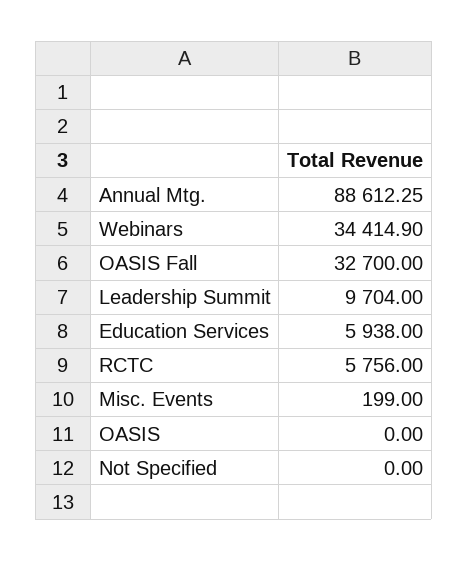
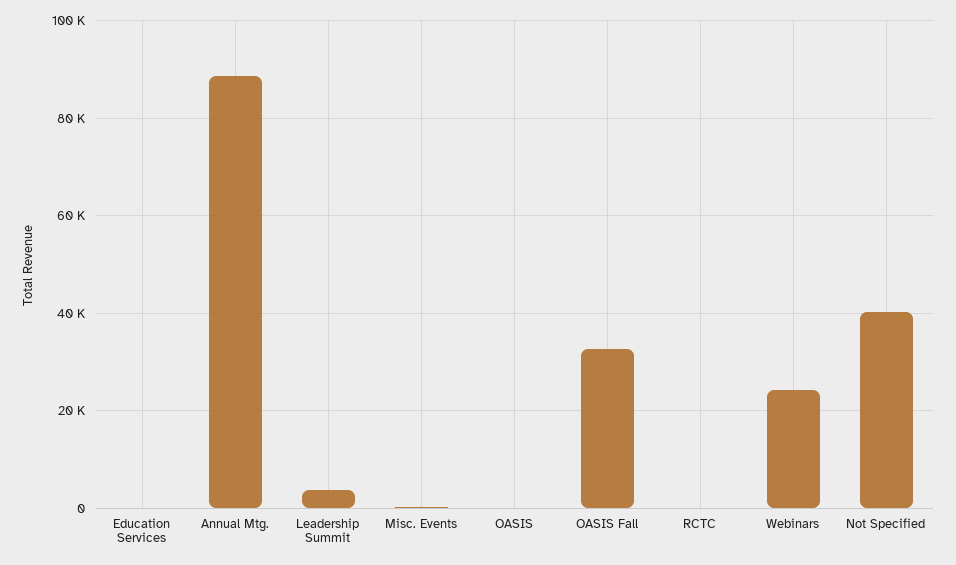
Webinars: 34414.9 -> 24000
Leadership Summit: 9704 -> 4000
Education Services: 5938 -> 0
RCTC: 5756 -> 0
Not Specified: 0 -> 40000

